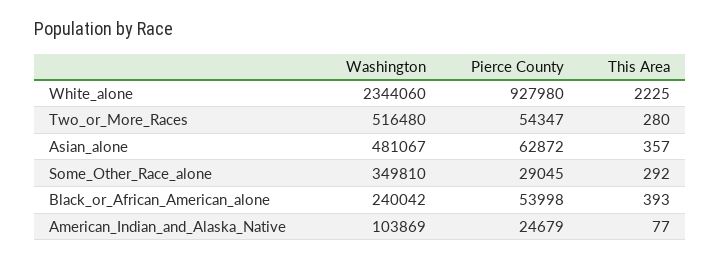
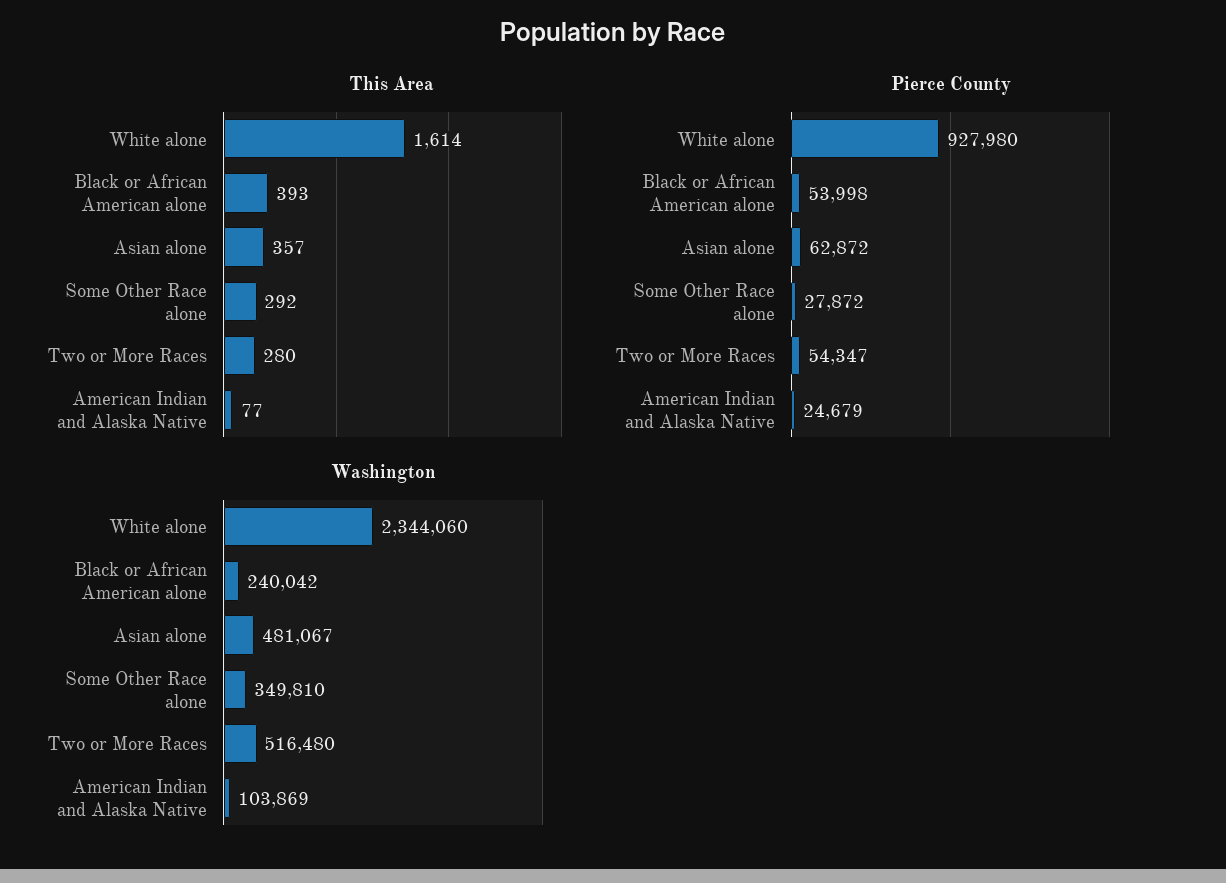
This Area, White_alone: 2225 -> 1614
Pierce County, Some_Other_Race_alone: 29045 -> 27872

